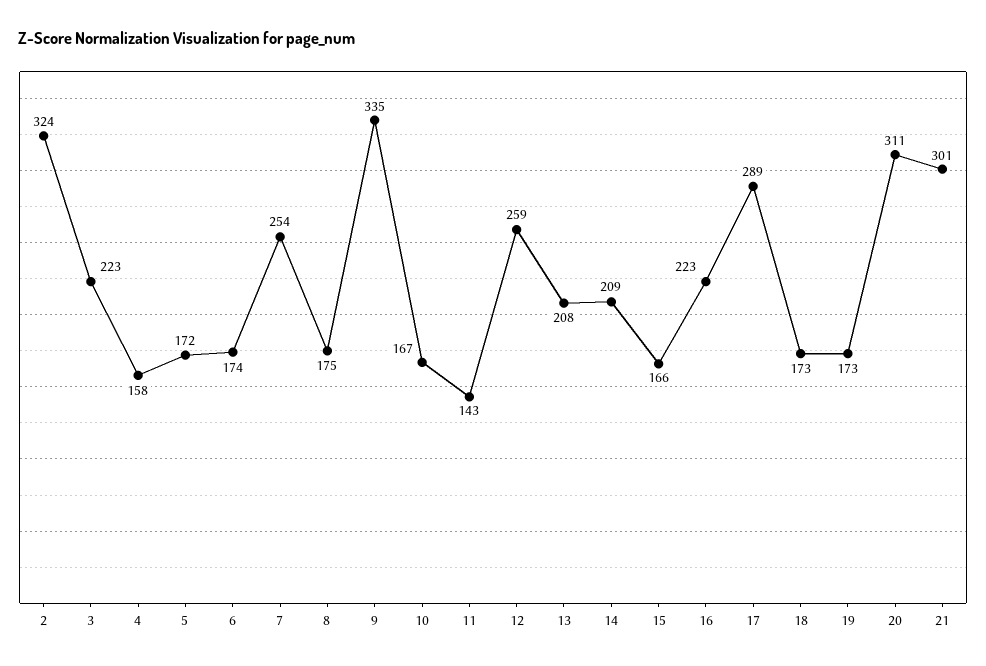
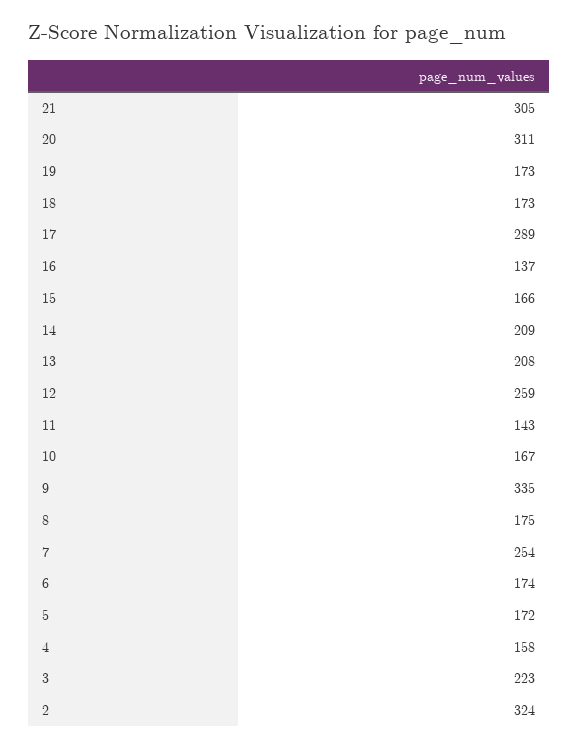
16: 223 -> 137
21: 301 -> 305

